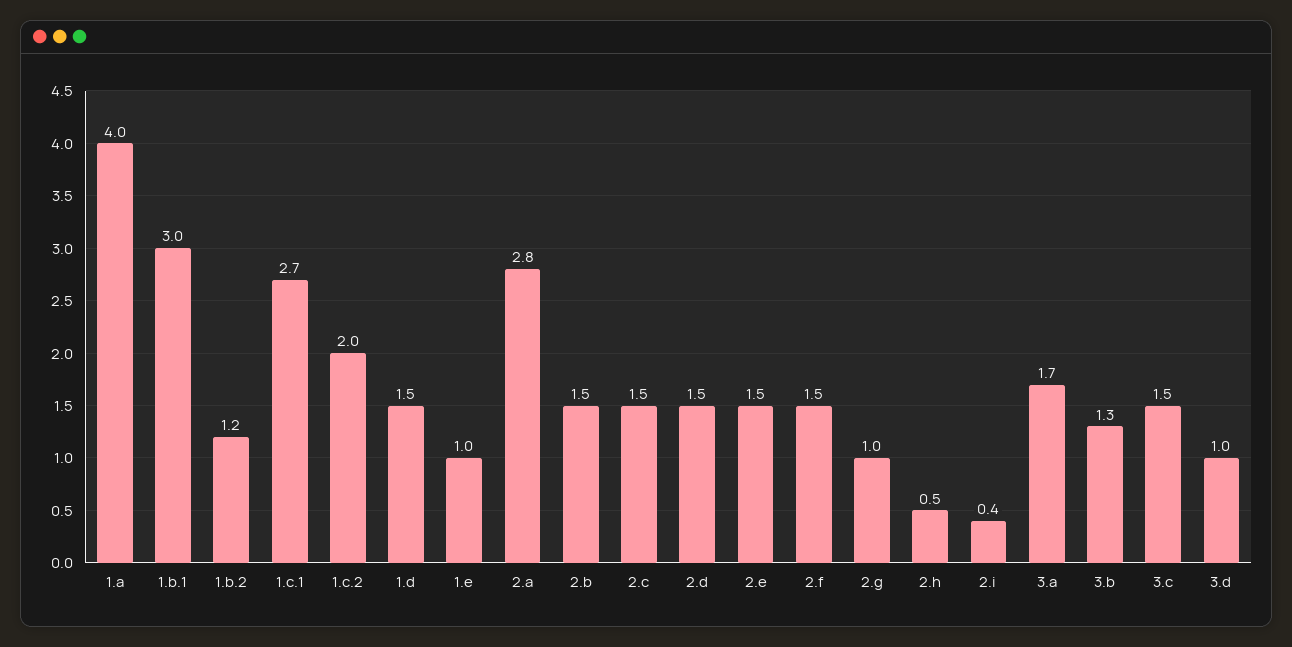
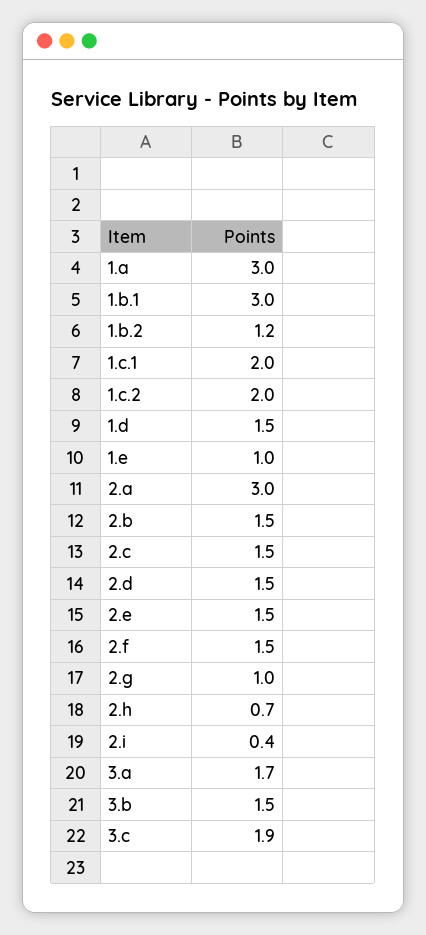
1.a: 4 -> 3
1.c.1: 2.7 -> 2
2.a: 2.8 -> 3
2.h: 0.5 -> 0.7
3.b: 1.3 -> 1.5
3.c: 1.5 -> 1.9
3.d: 1 -> none

